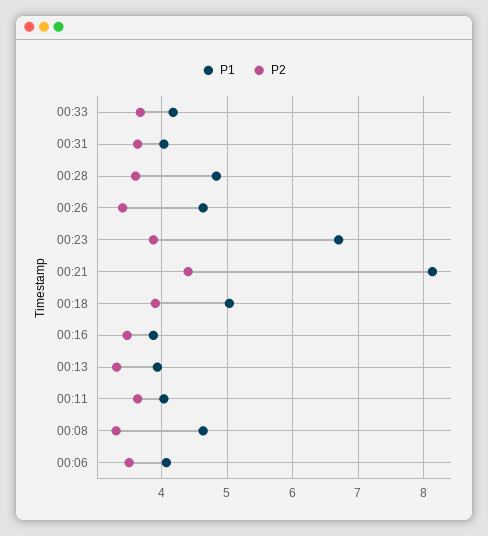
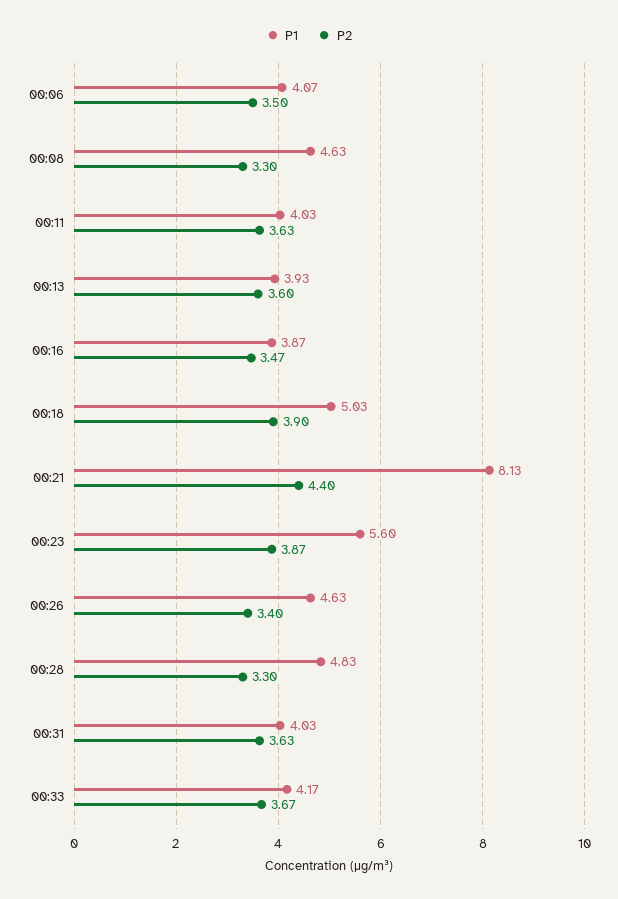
P2, 00:28: 3.6 -> 3.3
P1, 00:23: 6.7 -> 5.6
P2, 00:13: 3.3 -> 3.6

